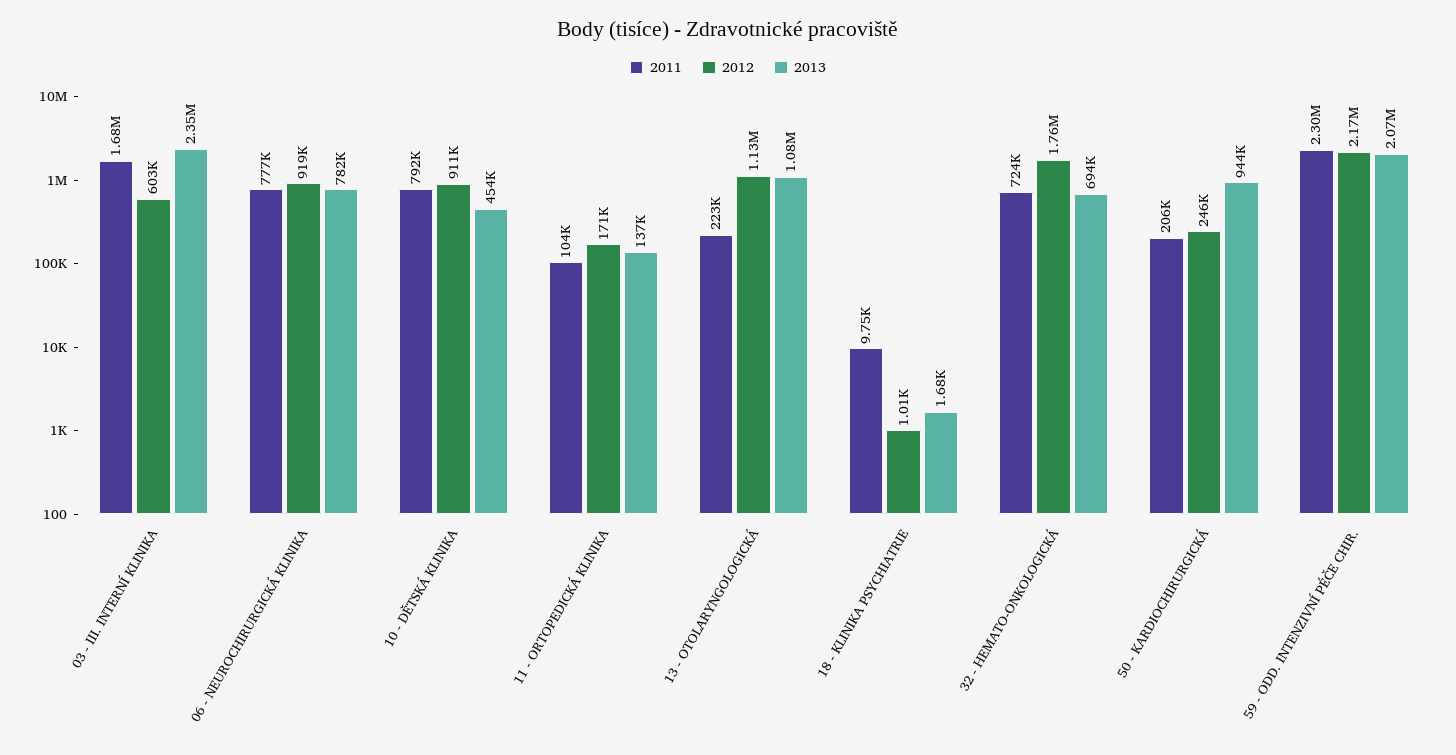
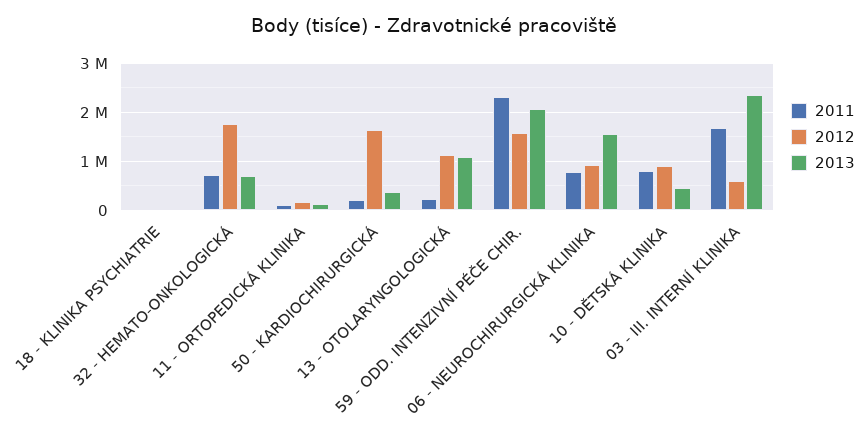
2013, 06 - NEUROCHIRURGICKÁ KLINIKA: 782000 -> 1600000
2012, 50 - KARDIOCHIRURGICKÁ: 246000 -> 1600000
2013, 50 - KARDIOCHIRURGICKÁ: 944000 -> 400000
2012, 59 - ODD. INTENZIVNÍ PÉČE CHIR.: 2170000 -> 1600000

